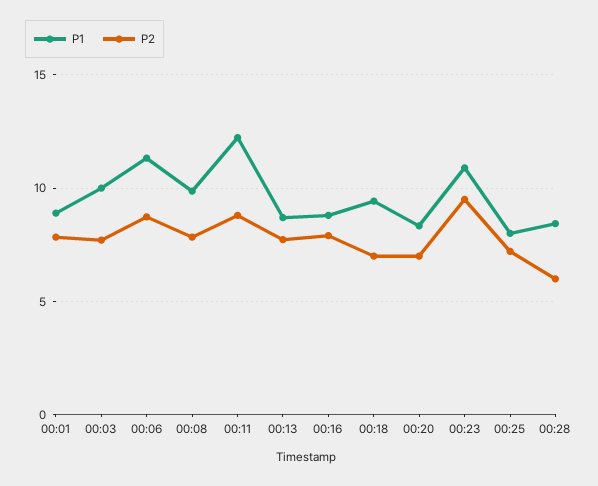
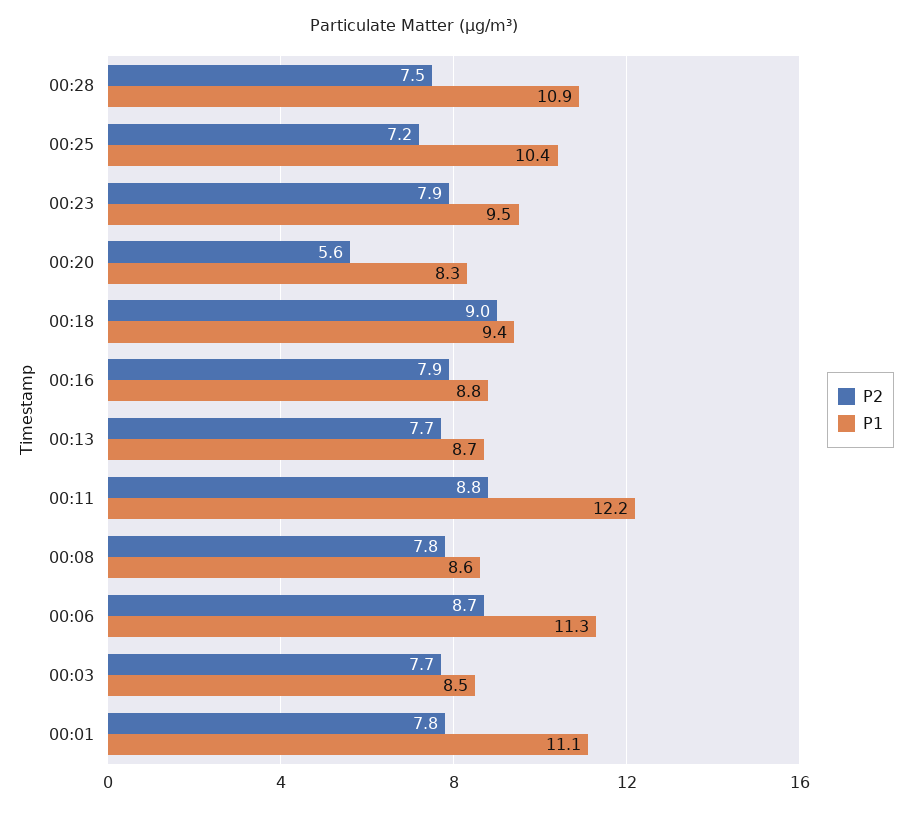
P1, 00:01: 9 -> 11.1
P1, 00:03: 10 -> 8.5
P1, 00:08: 10 -> 8.6
P2, 00:18: 7 -> 9
P2, 00:20: 7 -> 5.6
P1, 00:23: 11 -> 9.5
P2, 00:23: 9.5 -> 7.9
P1, 00:25: 8 -> 10.4
P1, 00:28: 8.5 -> 10.9
P2, 00:28: 6 -> 7.5

